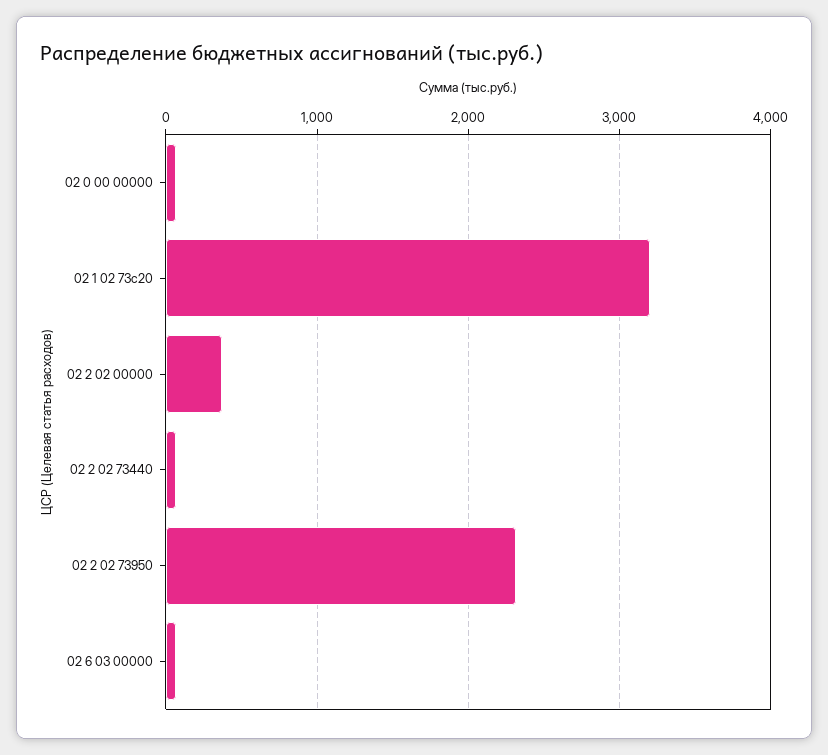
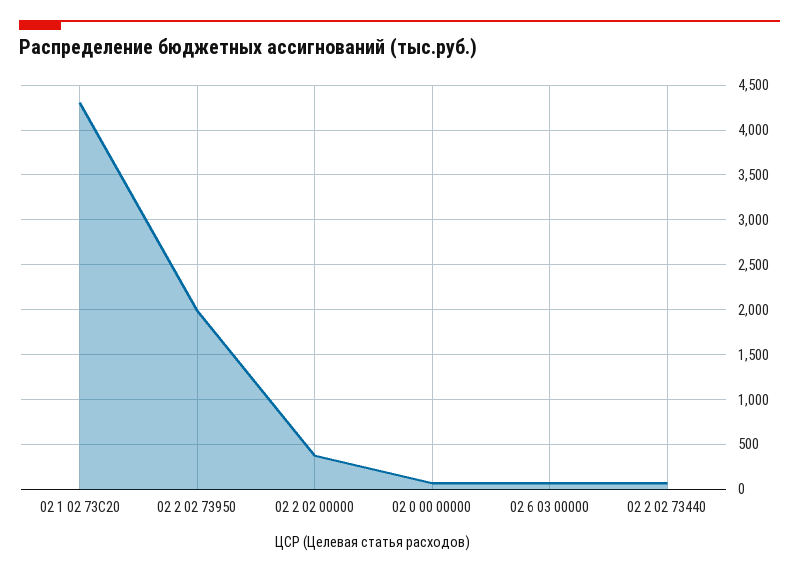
02 1 02 73с20: 3200 -> 4300
02 2 02 73950: 2300 -> 2000

